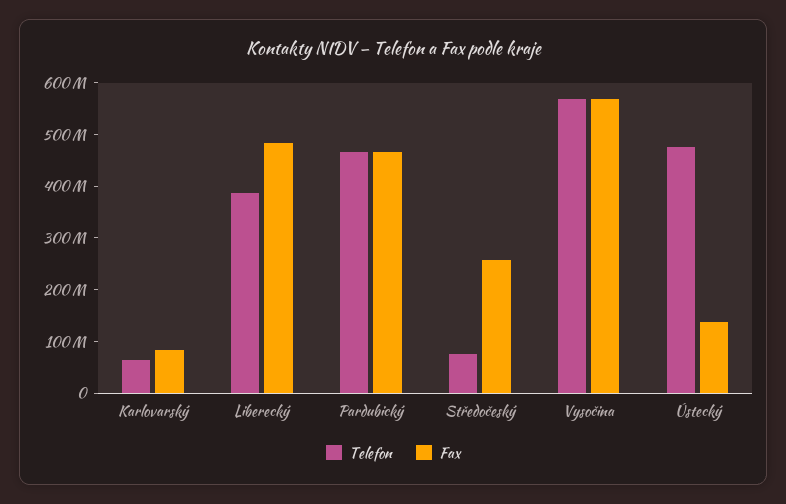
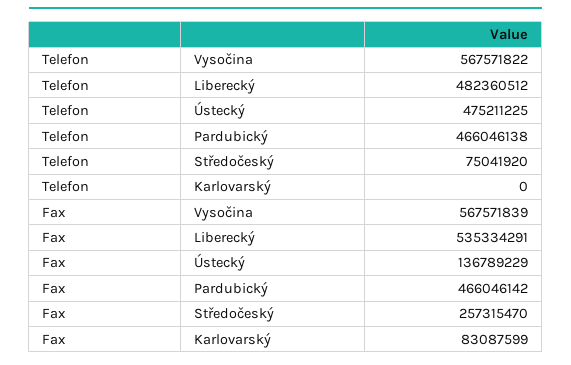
Telefon, Karlovarský: 60000000 -> 0
Telefon, Liberecký: 380000000 -> 482360512
Fax, Liberecký: 480000000 -> 535334291

